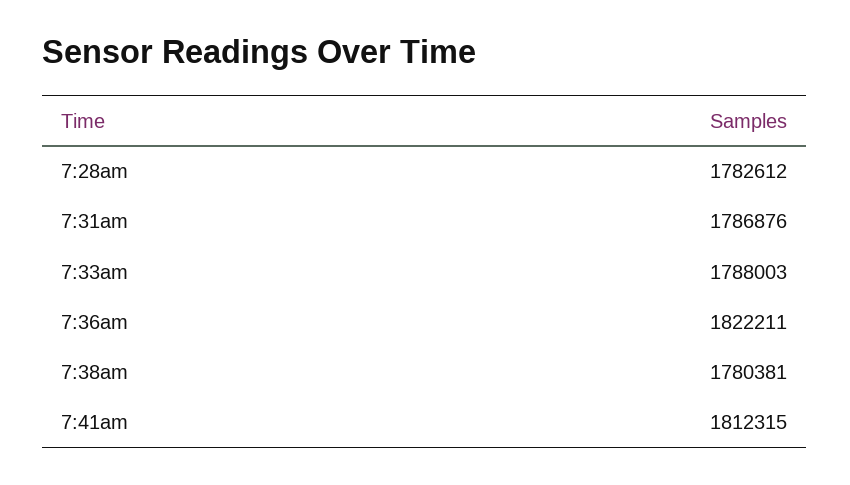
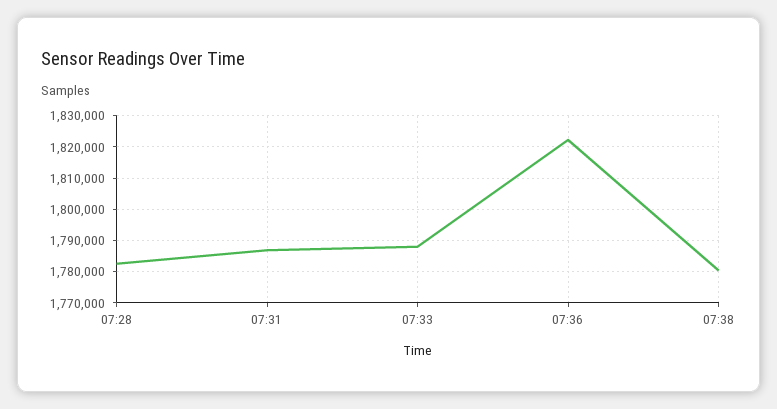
7:41am: 1812315 -> none

